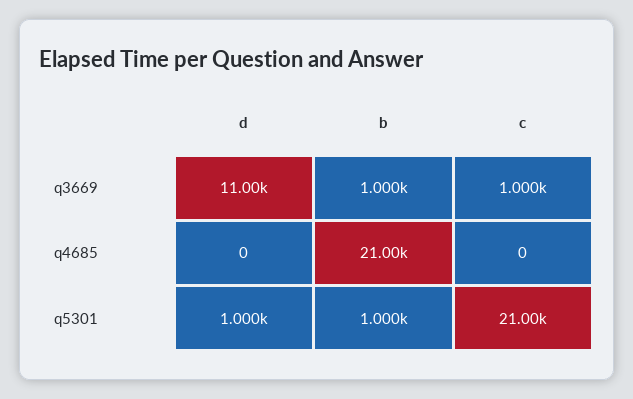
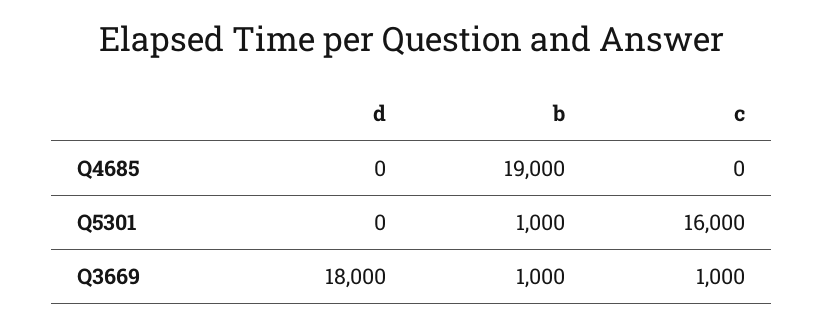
d, q3669: 11000 -> 18000
b, q4685: 21000 -> 19000
d, q5301: 1000 -> 0
c, q5301: 21000 -> 16000

